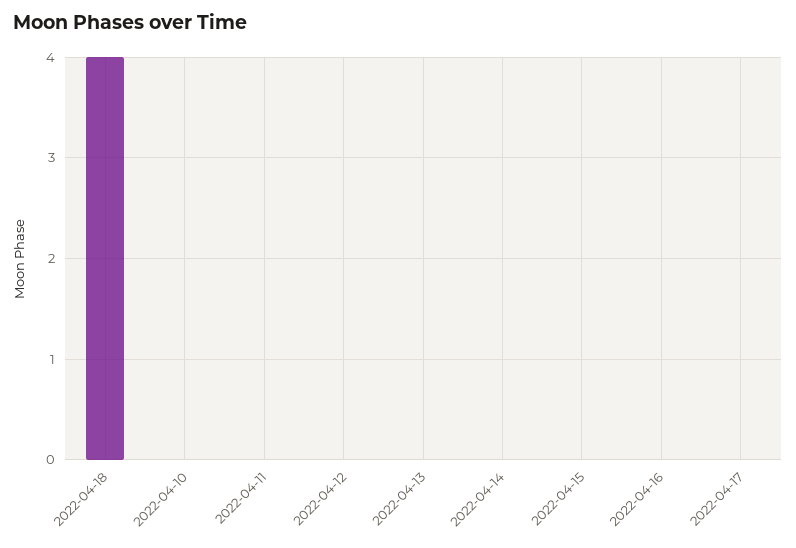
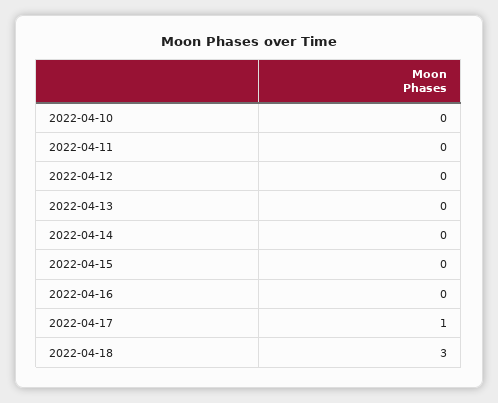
2022-04-18: 4 -> 3
2022-04-17: 0 -> 1

